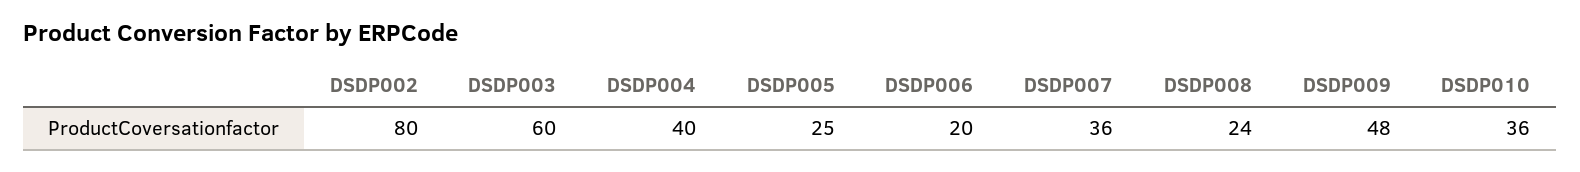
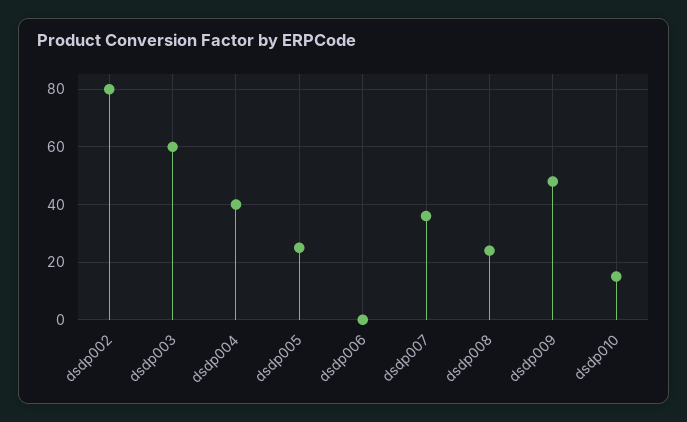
DSDP006: 20 -> 0
DSDP010: 36 -> 15

